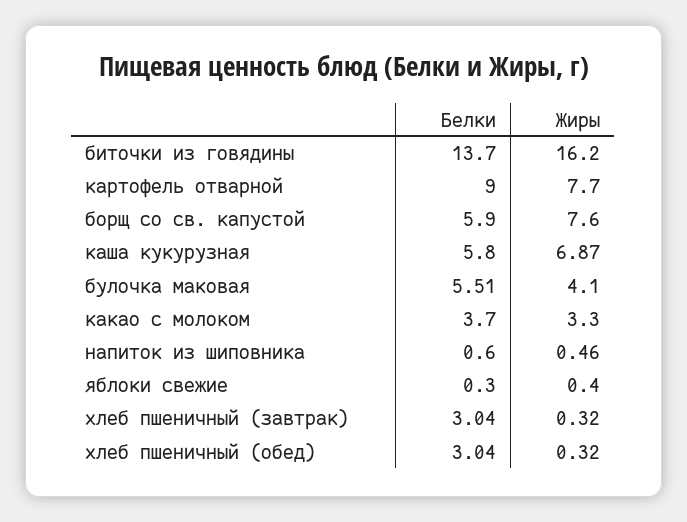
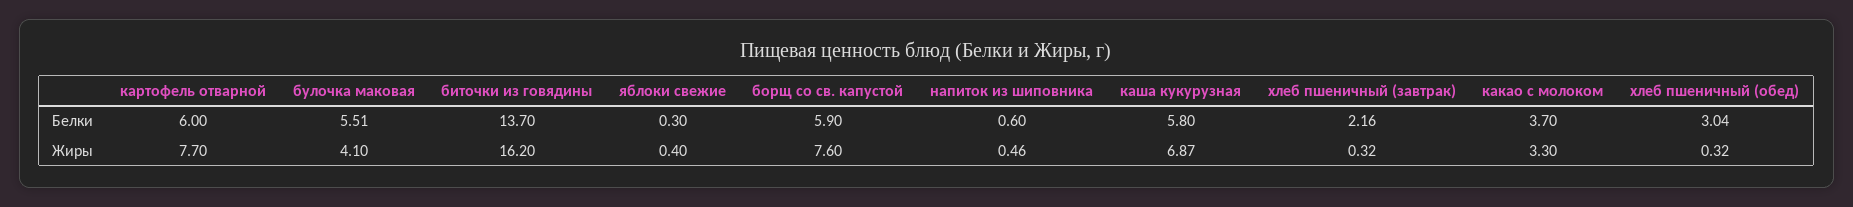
Белки, картофель отварной: 9 -> 6
Белки, хлеб пшеничный (завтрак): 3.04 -> 2.16

